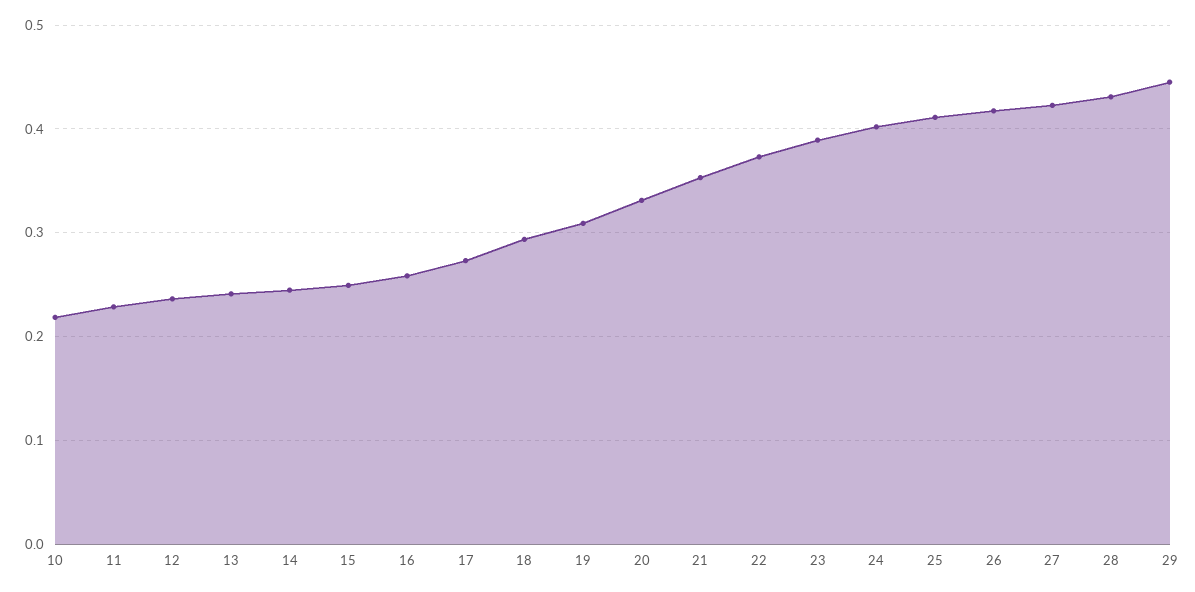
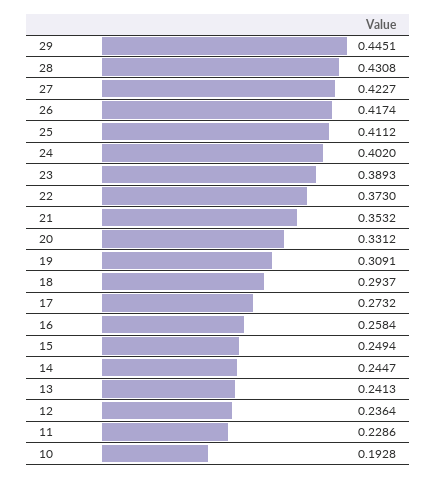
10: 0.22 -> 0.1928

